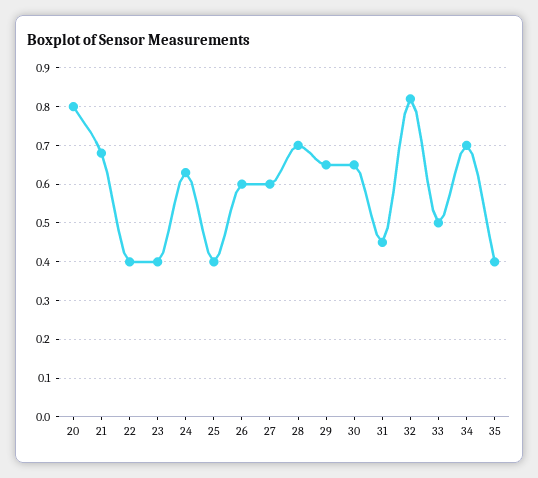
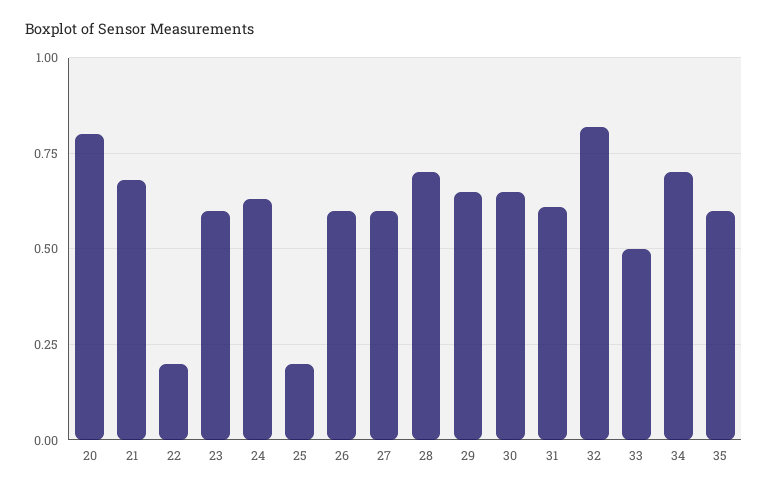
22: 0.4 -> 0.2
23: 0.4 -> 0.6
25: 0.4 -> 0.2
31: 0.45 -> 0.6
35: 0.4 -> 0.6

